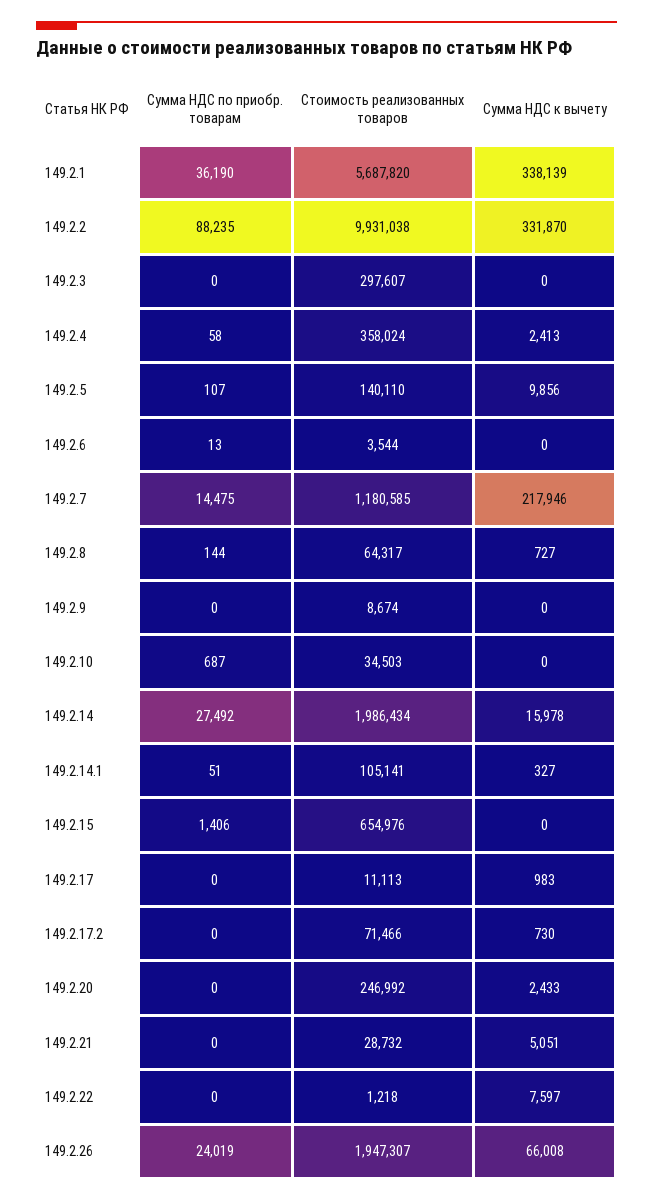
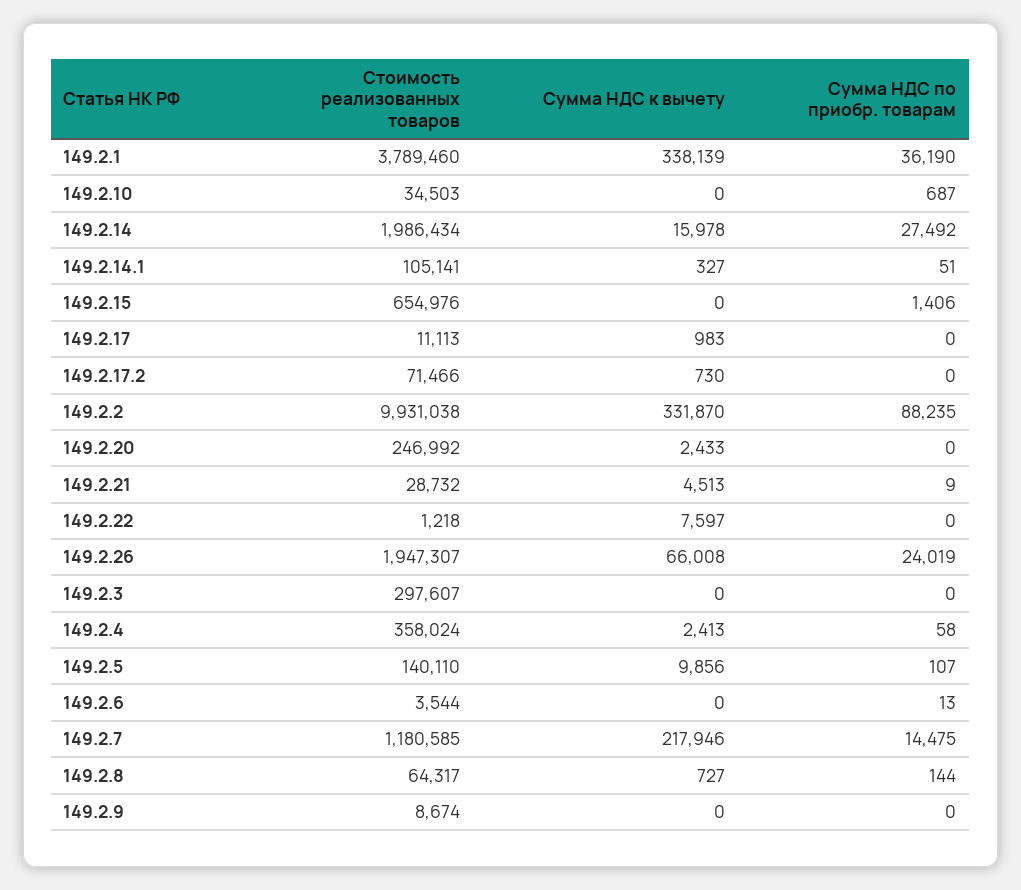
Стоимость реализованных товаров, 149.2.1: 5687820 -> 3789460
Сумма НДС по приобр. товарам, 149.2.21: 0 -> 9
Сумма НДС к вычету, 149.2.21: 5051 -> 4513

